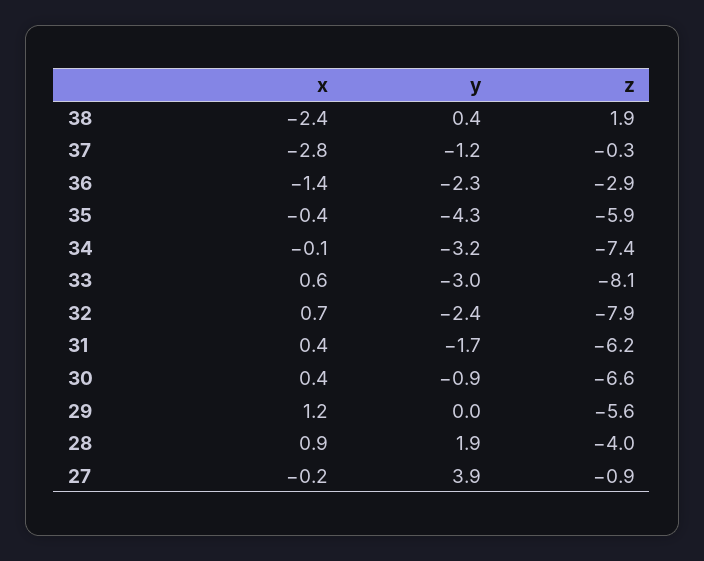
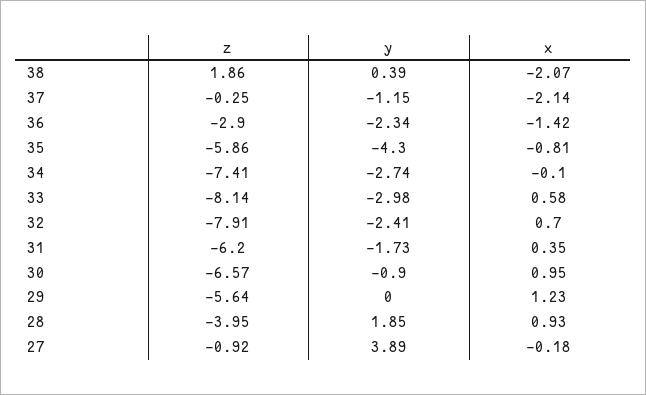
x, 38: -2.4 -> -2.07
x, 37: -2.8 -> -2.14
x, 35: -0.4 -> -0.81
y, 34: -3.2 -> -2.74
x, 30: 0.4 -> 0.95

